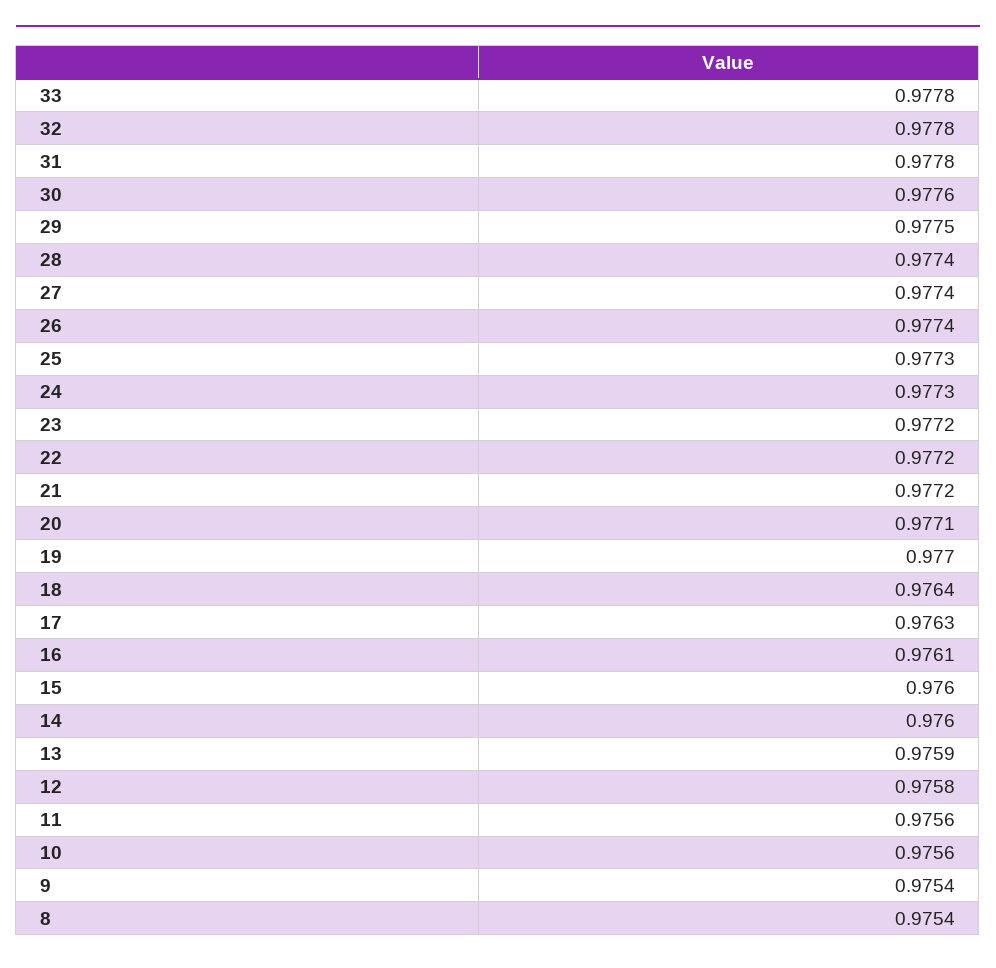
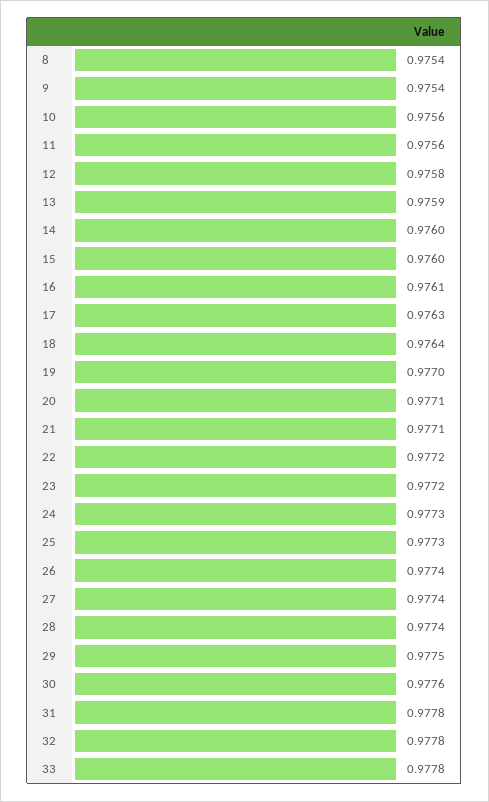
21: 0.9772 -> 0.9771

